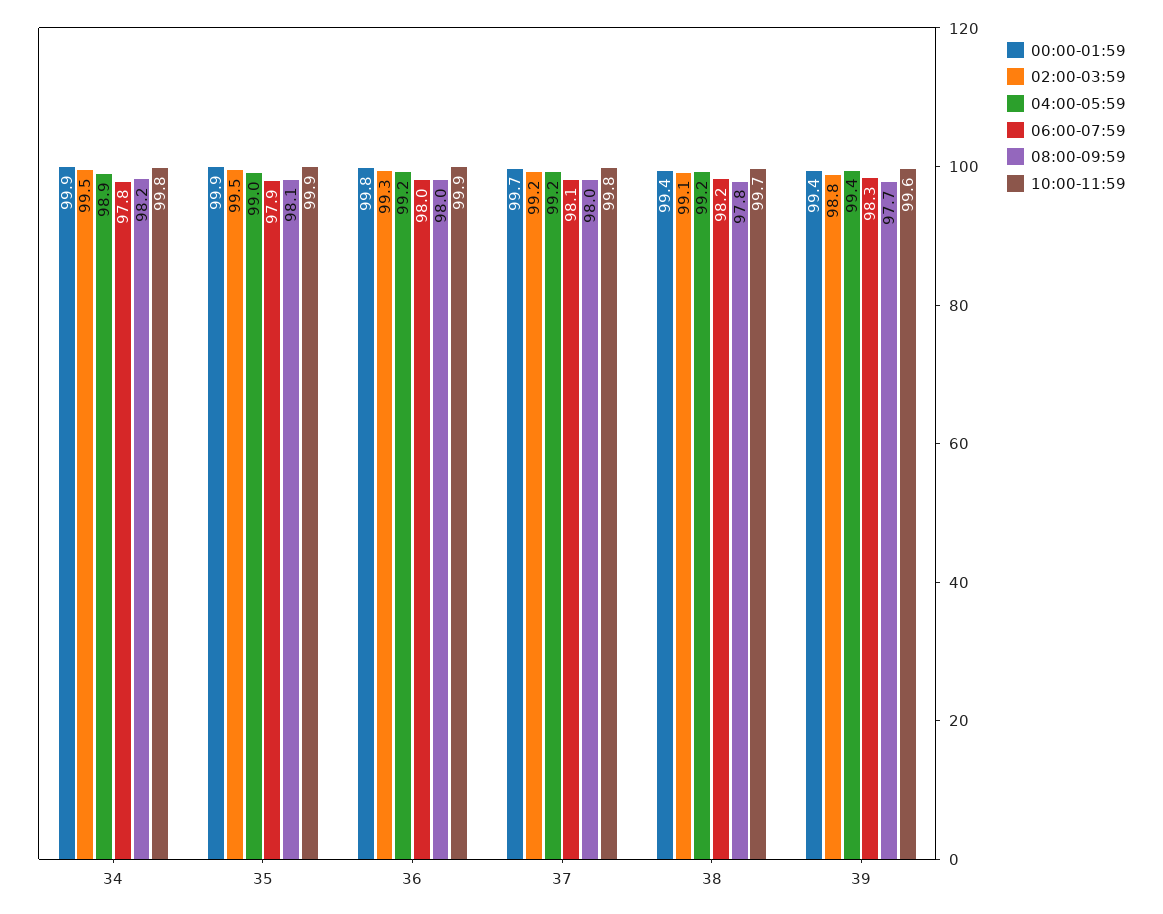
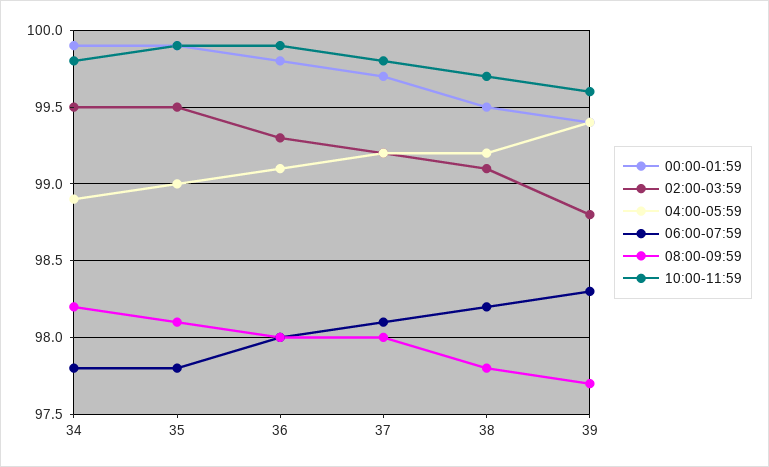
06:00-07:59, 35: 97.9 -> 97.8
04:00-05:59, 36: 99.2 -> 99.1
00:00-01:59, 38: 99.4 -> 99.5

